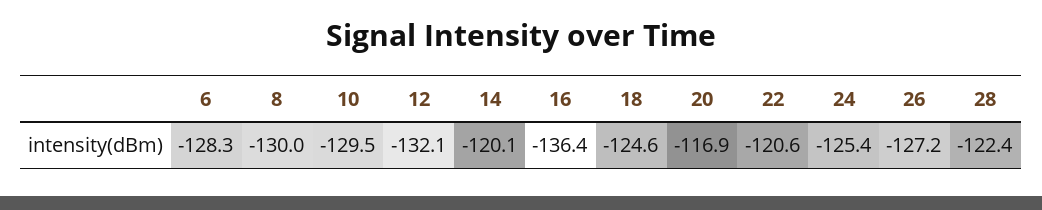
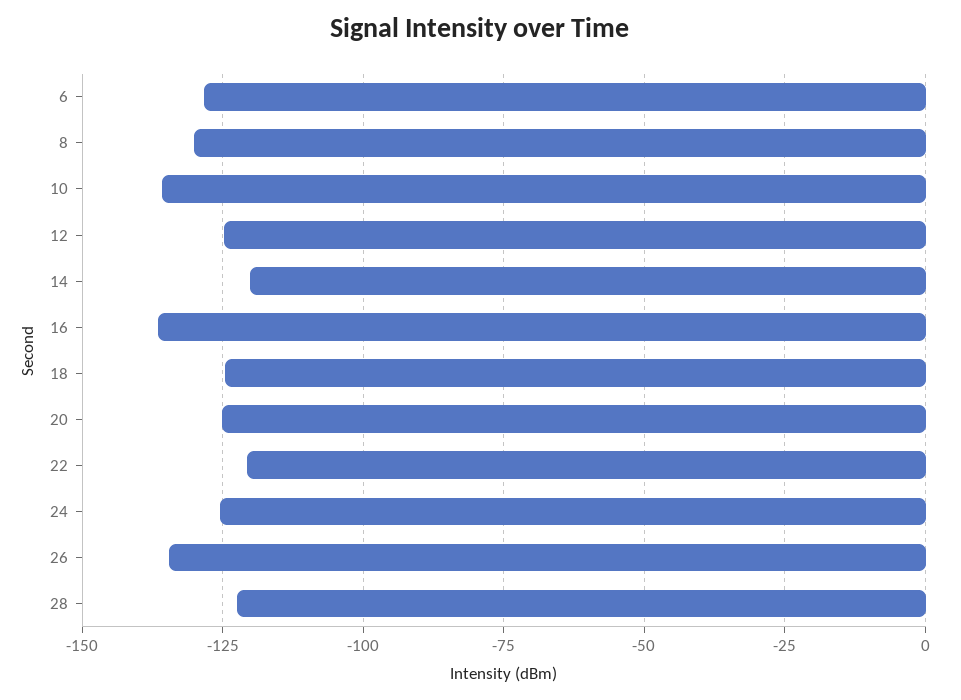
10: -129.5 -> -135
12: -132.1 -> -125
20: -116.9 -> -125
26: -127.2 -> -135

